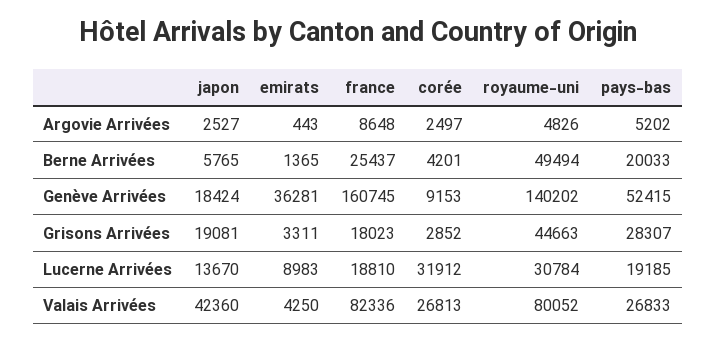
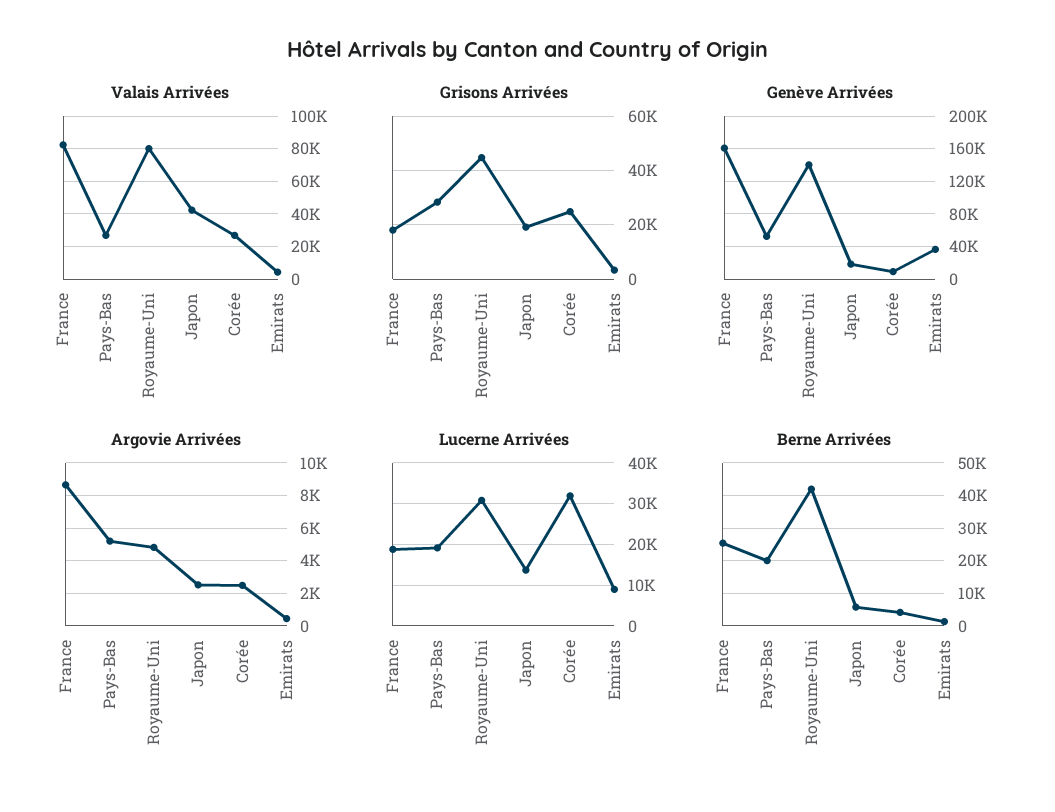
Berne Arrivées, royaume-uni: 49494 -> 42000
Grisons Arrivées, corée: 2852 -> 25000

